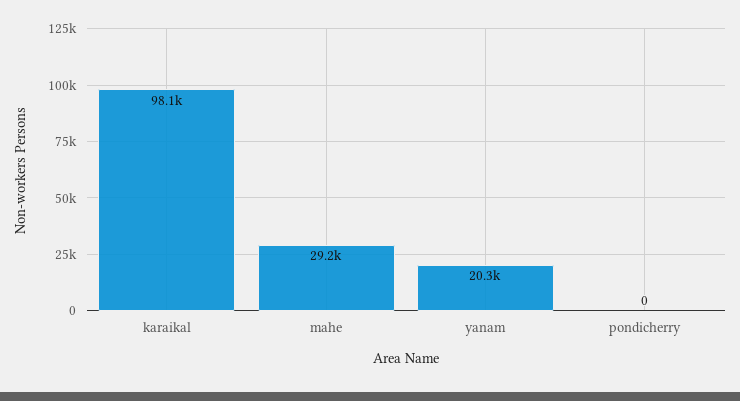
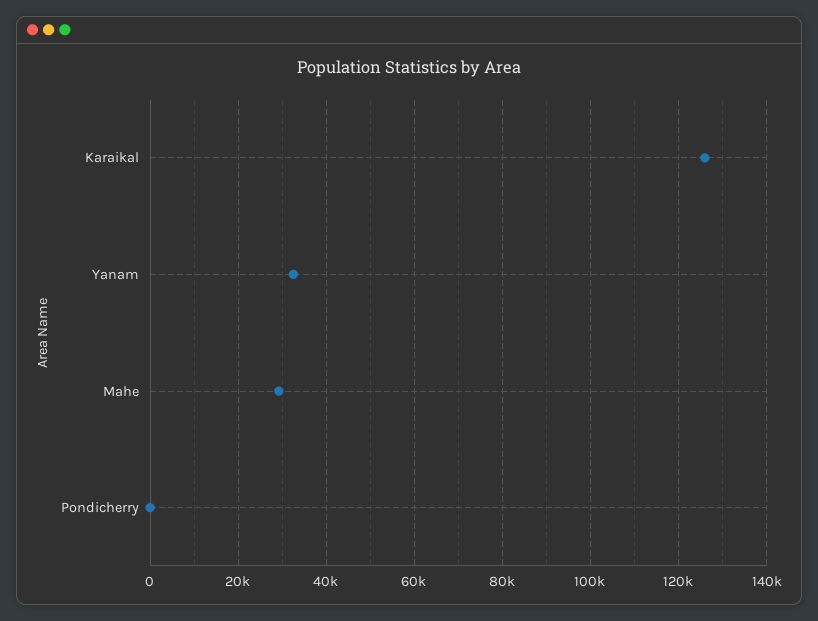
karaikal: 98100 -> 126000
yanam: 20300 -> 32000

